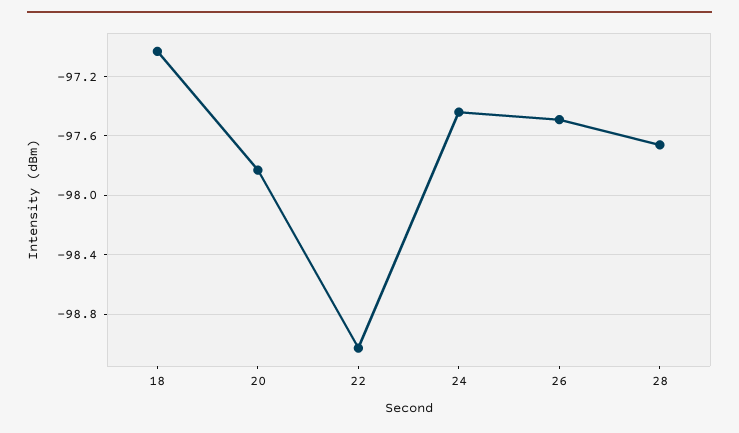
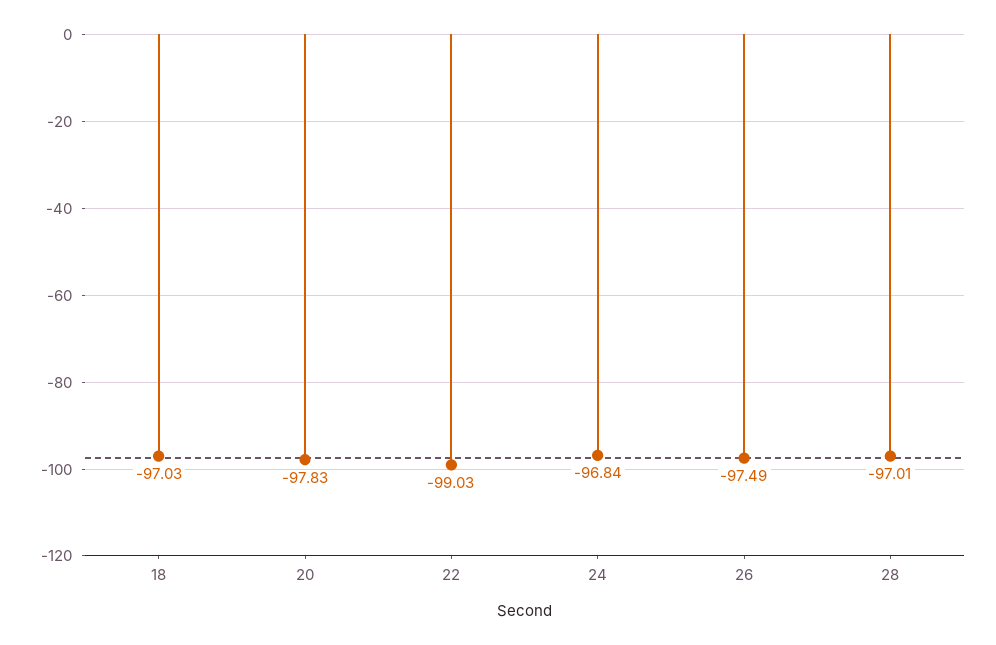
24: -97.45 -> -96.84
28: -97.65 -> -97.01

